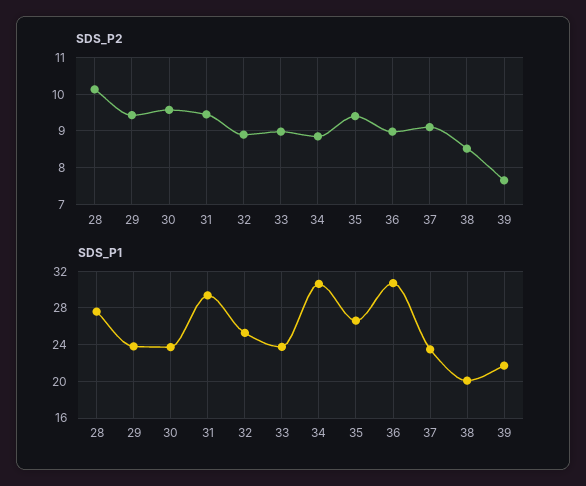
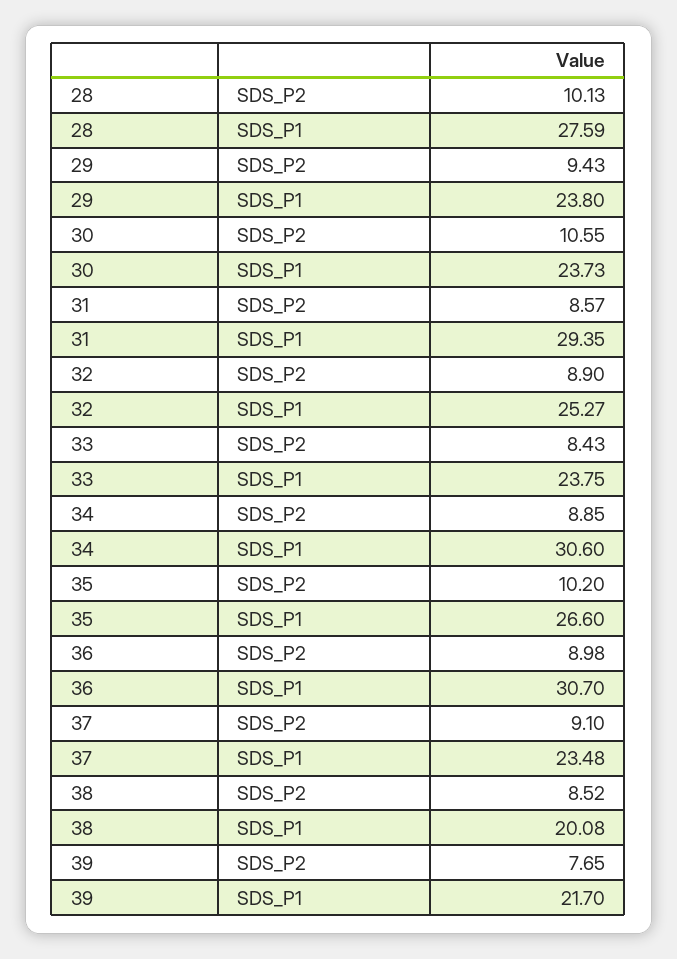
SDS_P2, 30: 9.6 -> 10.55
SDS_P2, 31: 9.4 -> 8.57
SDS_P2, 33: 9 -> 8.43
SDS_P2, 35: 9.4 -> 10.2

